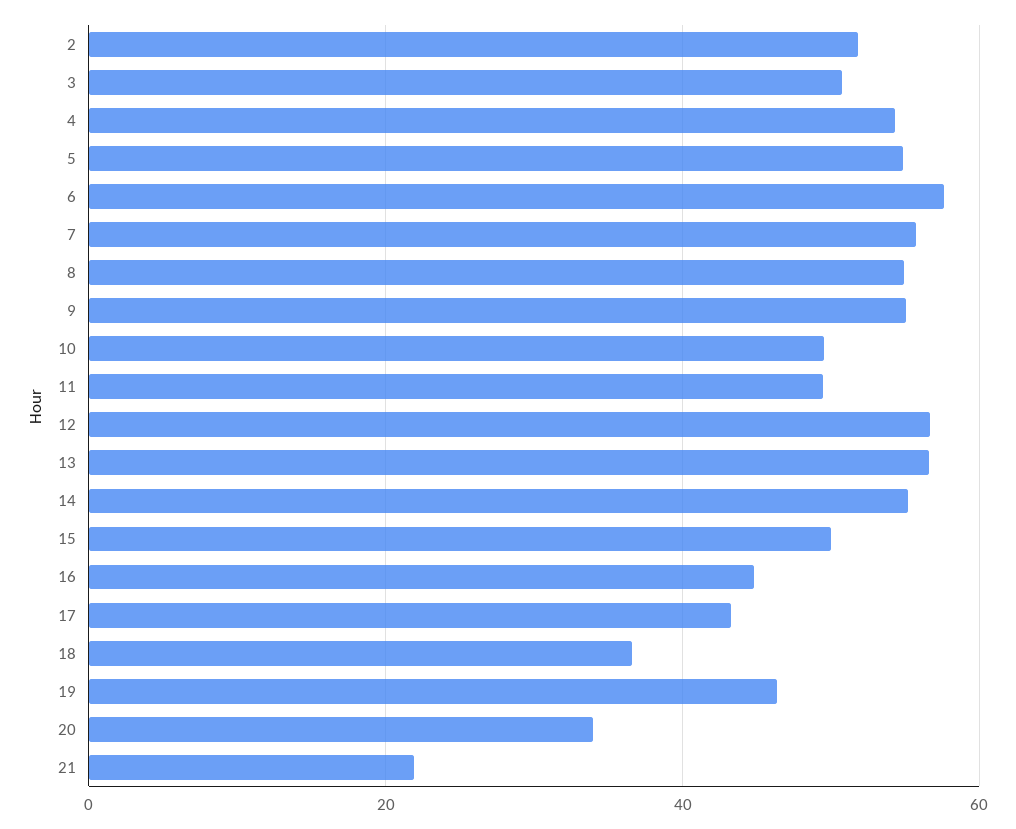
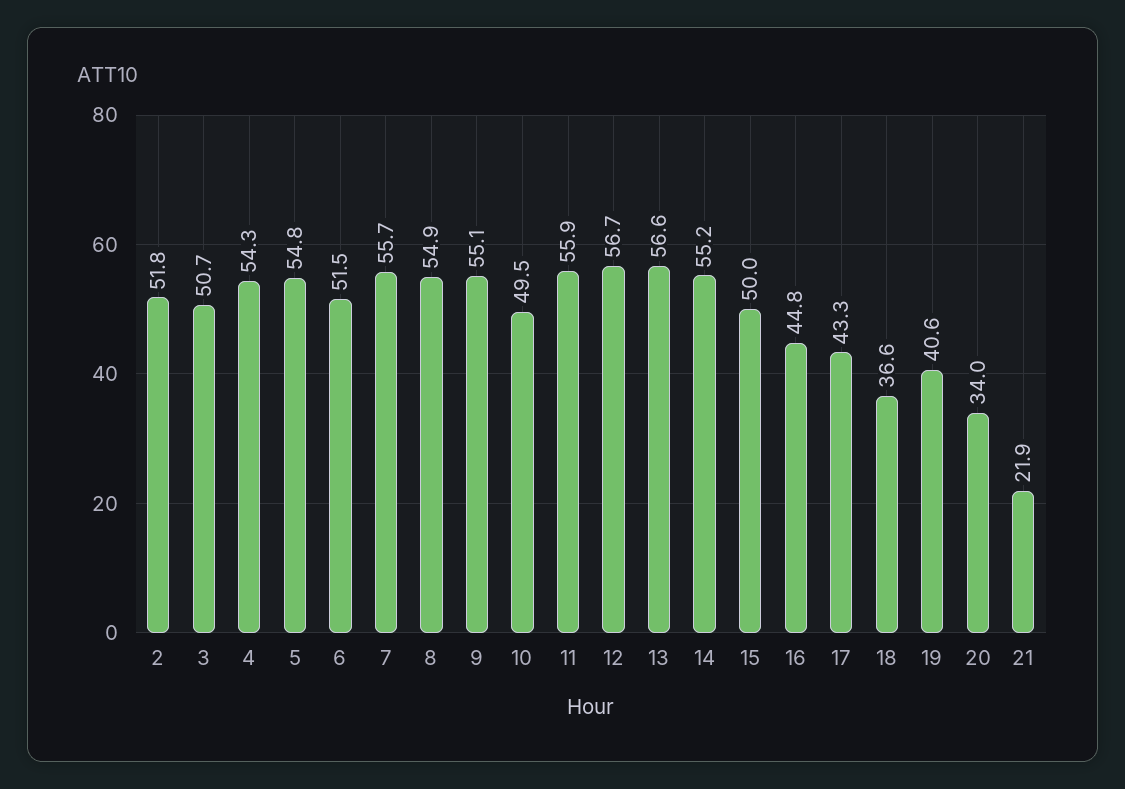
6: 58 -> 51.5
11: 50 -> 55.9
19: 46 -> 40.6

